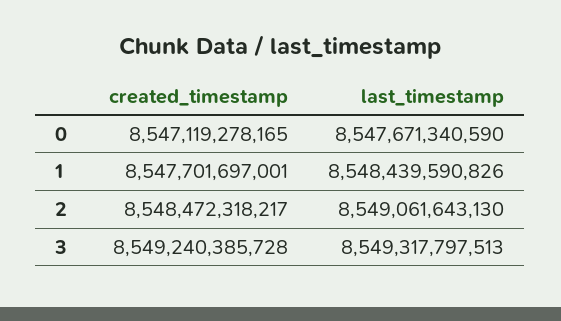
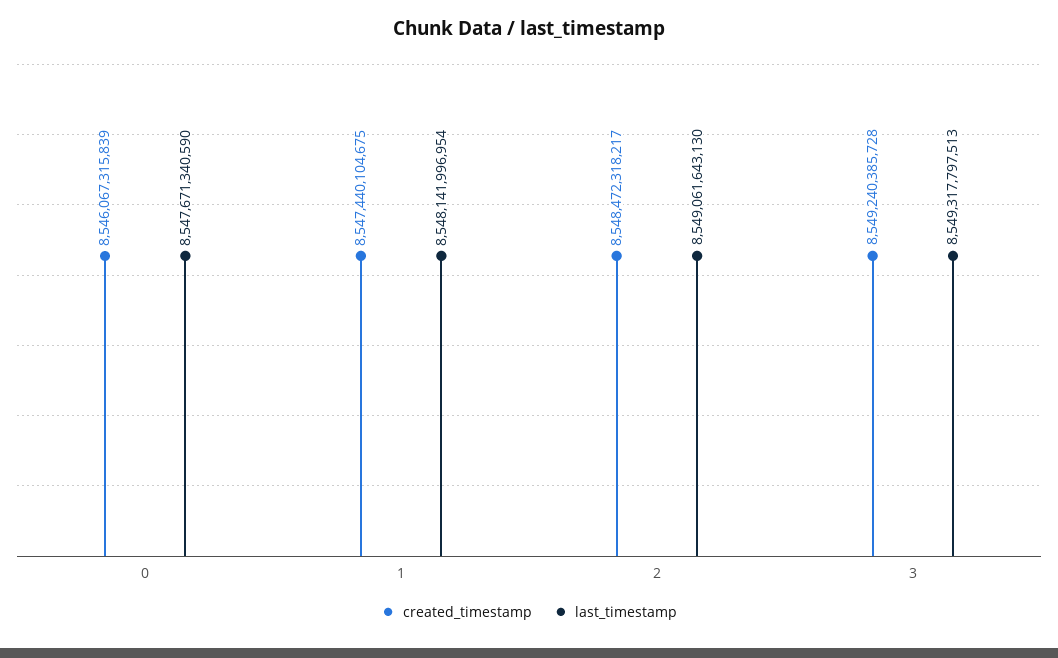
created_timestamp, 0: 8547119278165 -> 8546067315839
created_timestamp, 1: 8547701697001 -> 8547440104675
last_timestamp, 1: 8548439590826 -> 8548141996954

